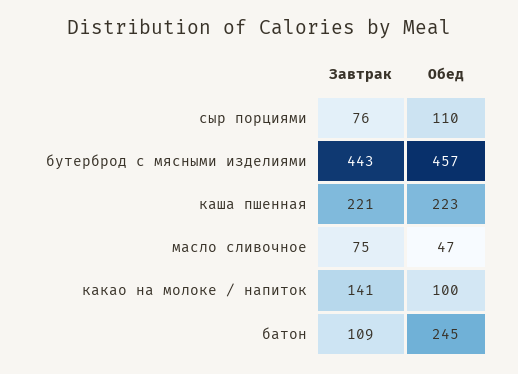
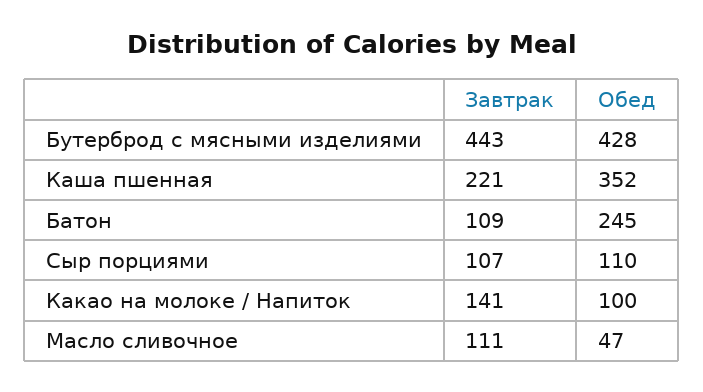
Завтрак, сыр порциями: 76 -> 107
Обед, бутерброд с мясными изделиями: 457 -> 428
Обед, каша пшенная: 223 -> 352
Завтрак, масло сливочное: 75 -> 111

